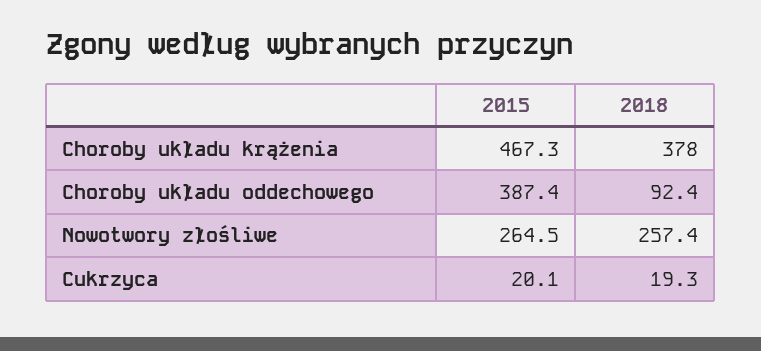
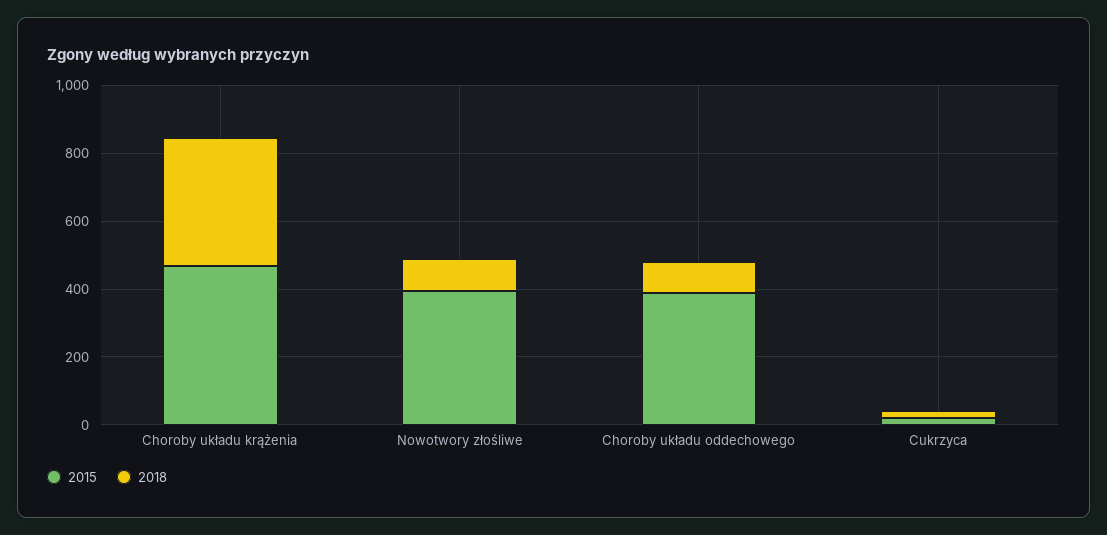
2015, Nowotwory złośliwe: 264.5 -> 400
2018, Nowotwory złośliwe: 257.4 -> 100

